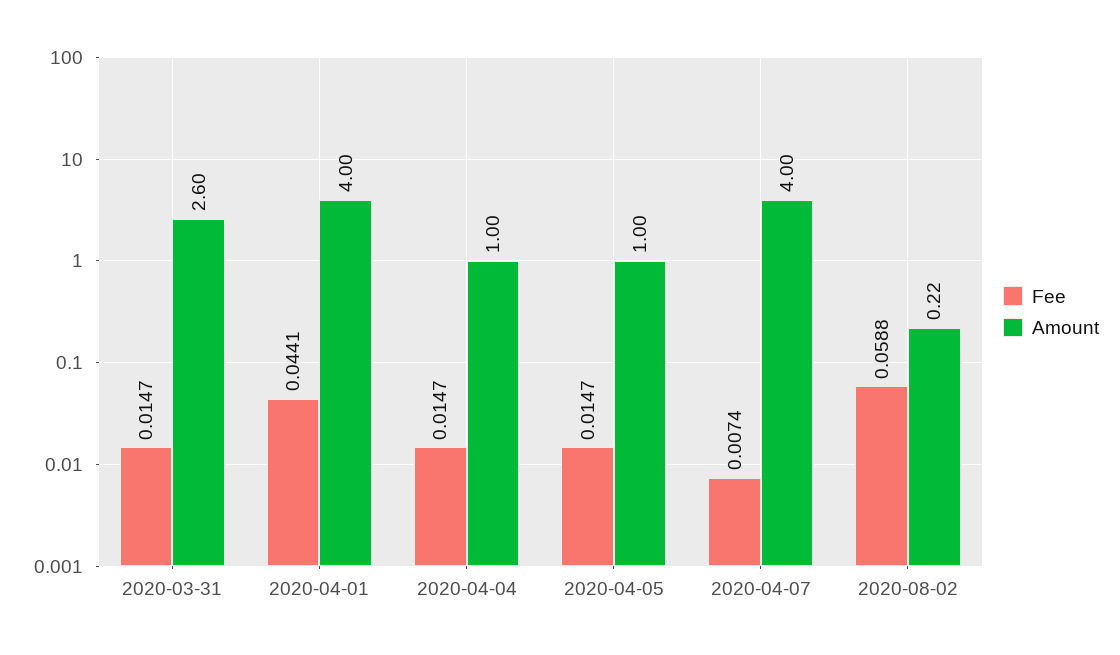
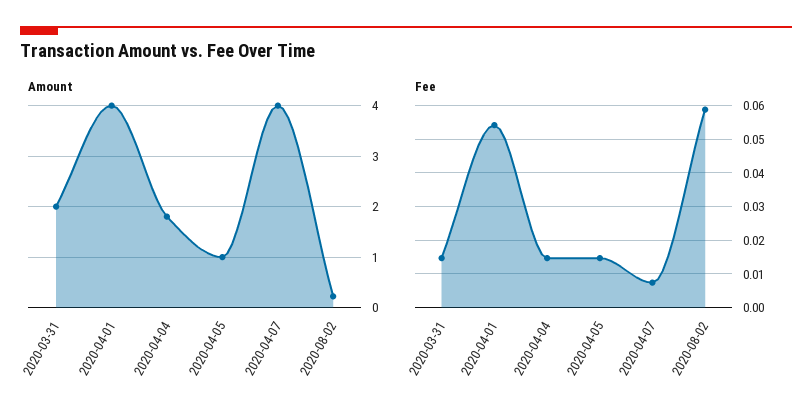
Amount, 2020-03-31: 2.6 -> 2
Fee, 2020-04-01: 0.0441 -> 0.054
Amount, 2020-04-04: 1 -> 1.8

